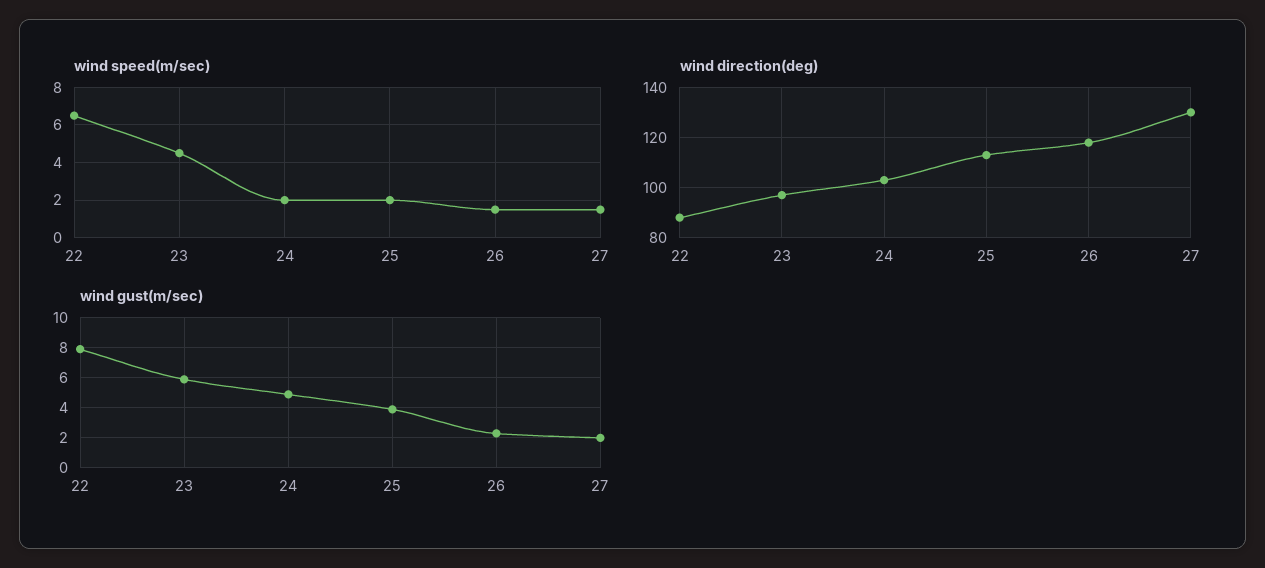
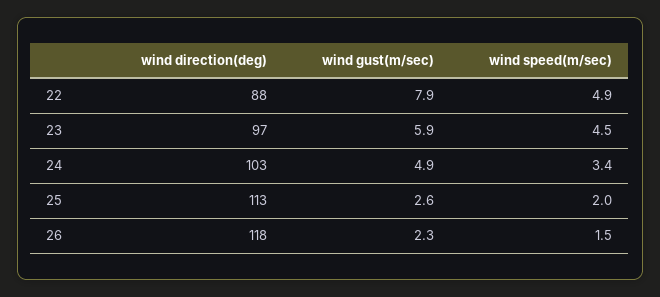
wind speed(m/sec), 22: 6.5 -> 4.9
wind speed(m/sec), 24: 2 -> 3.4
wind speed(m/sec), 27: 1.5 -> none
wind direction(deg), 27: 130 -> none
wind gust(m/sec), 25: 4 -> 2.6
wind gust(m/sec), 27: 2 -> none

